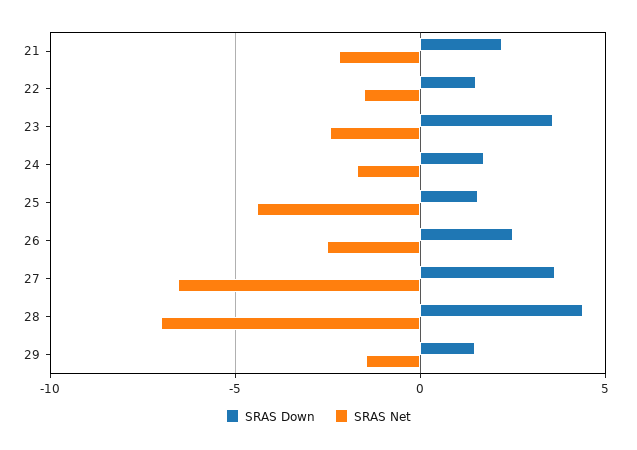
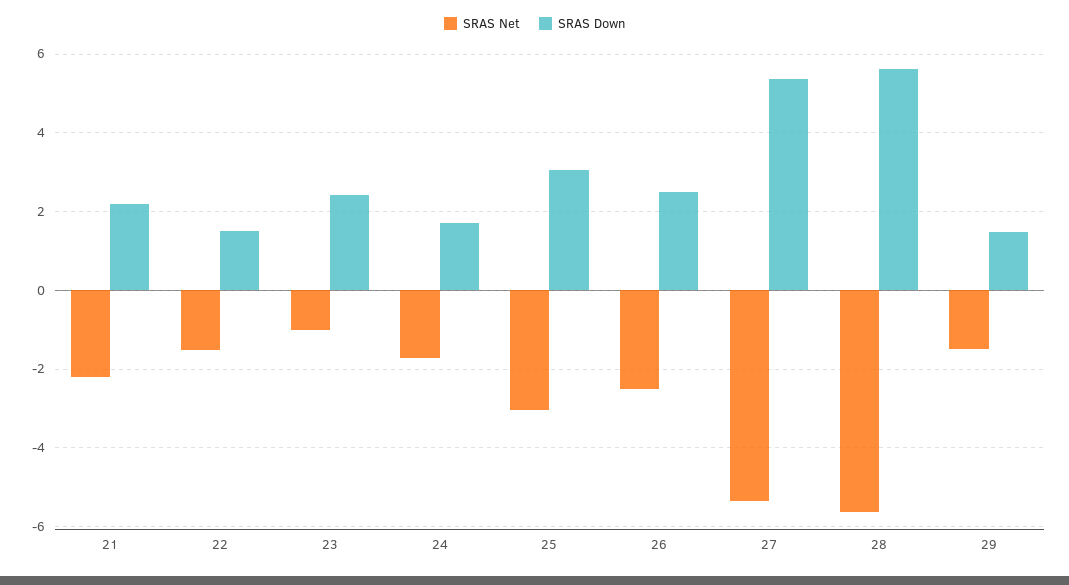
SRAS Down, 23: 3.5 -> 2.4
SRAS Net, 23: -2.5 -> -1
SRAS Down, 25: 1.5 -> 3
SRAS Net, 25: -4.5 -> -3
SRAS Down, 27: 3.5 -> 5.4
SRAS Net, 27: -6.5 -> -5.4
SRAS Down, 28: 4.5 -> 5.6
SRAS Net, 28: -7 -> -5.6

